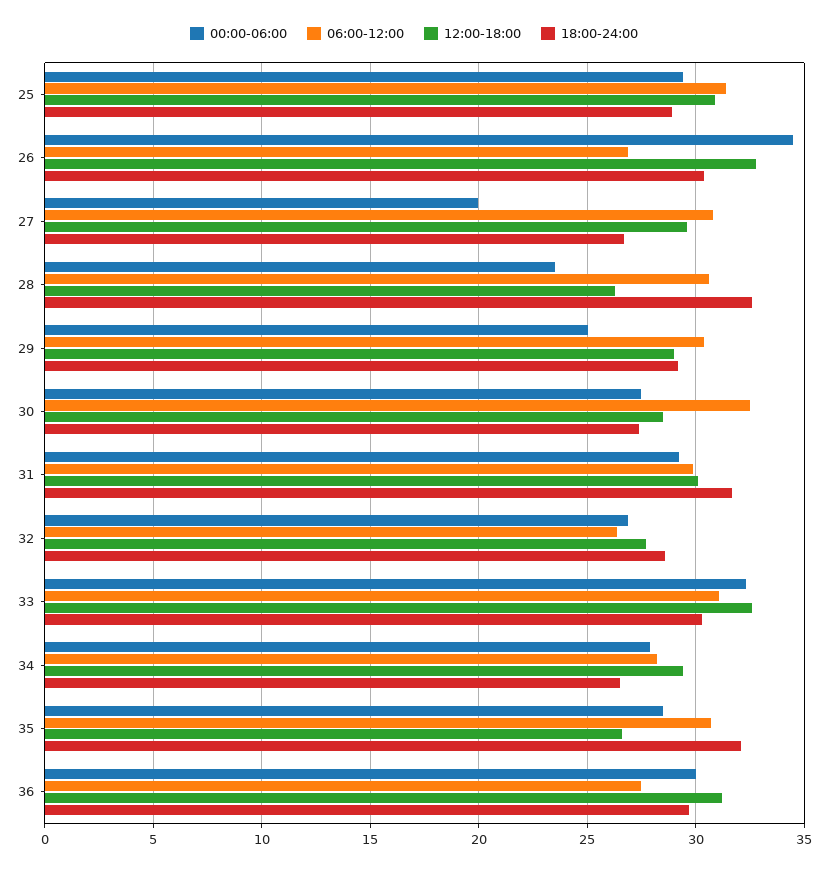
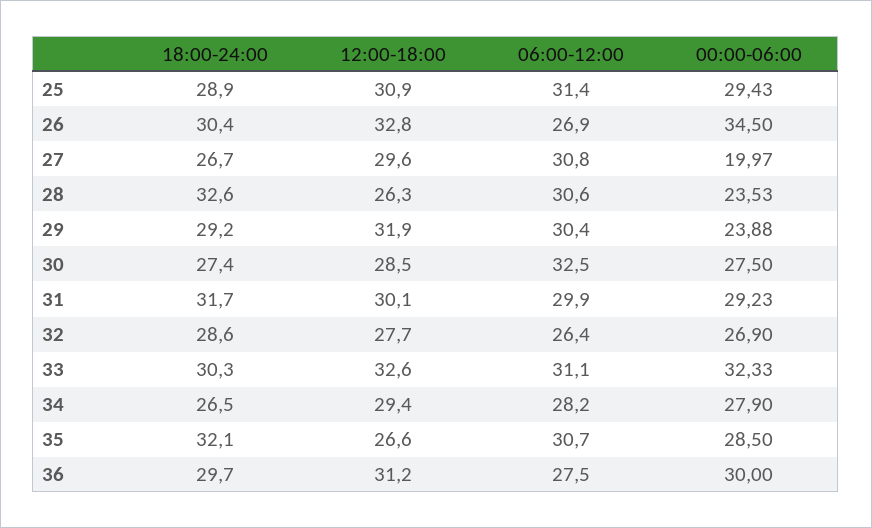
00:00-06:00, 29: 25 -> 23.88
12:00-18:00, 29: 29 -> 31.9

